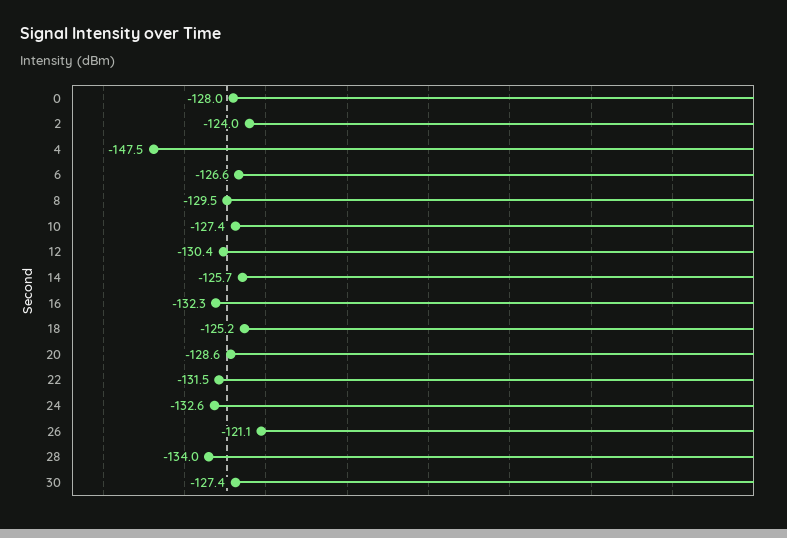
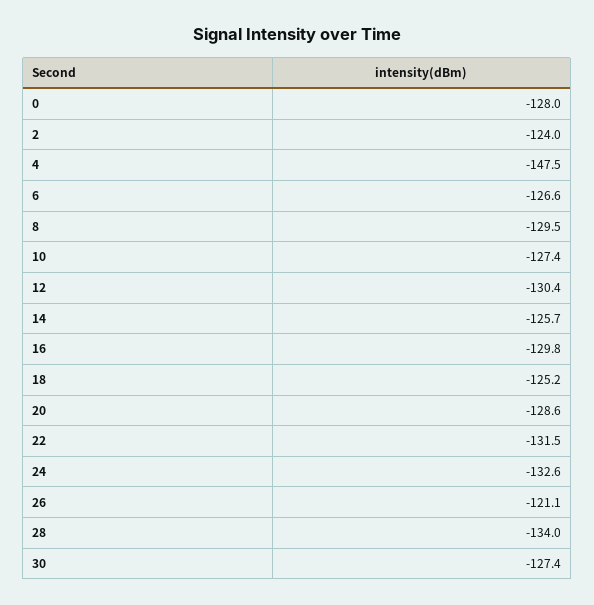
16: -132.3 -> -129.8

